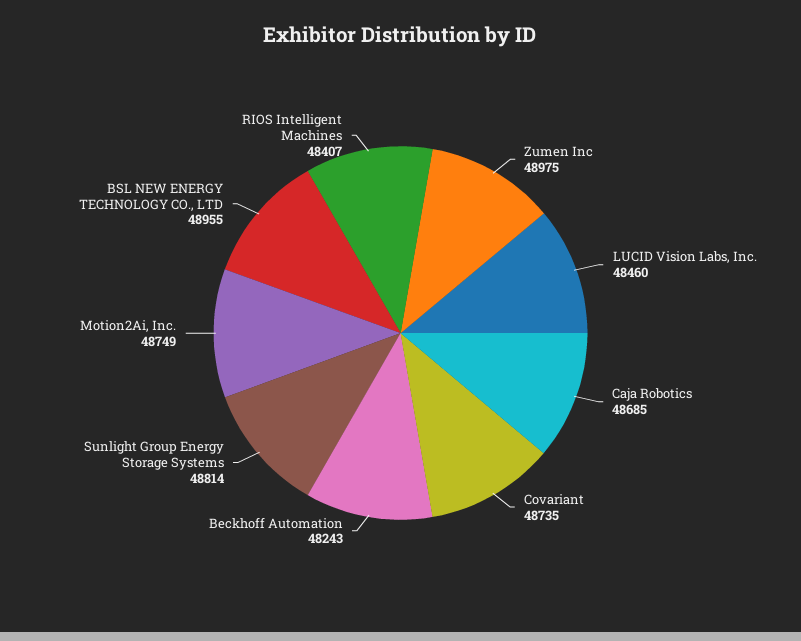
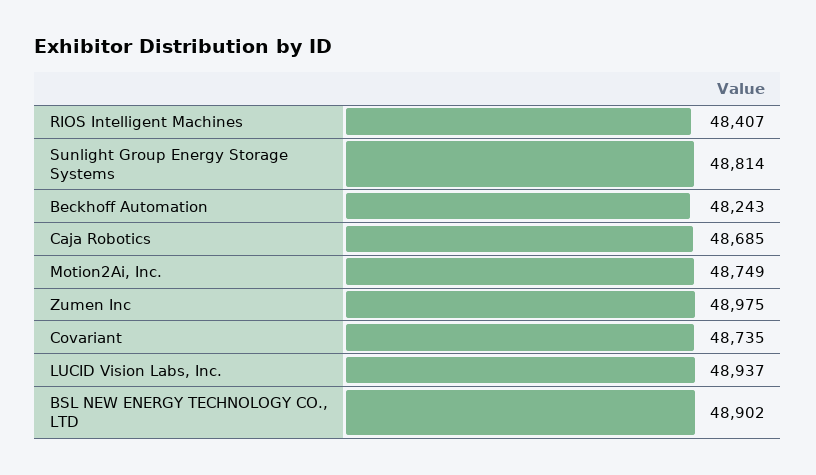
LUCID Vision Labs, Inc.: 48460 -> 48937
BSL NEW ENERGY TECHNOLOGY CO., LTD: 48955 -> 48902

